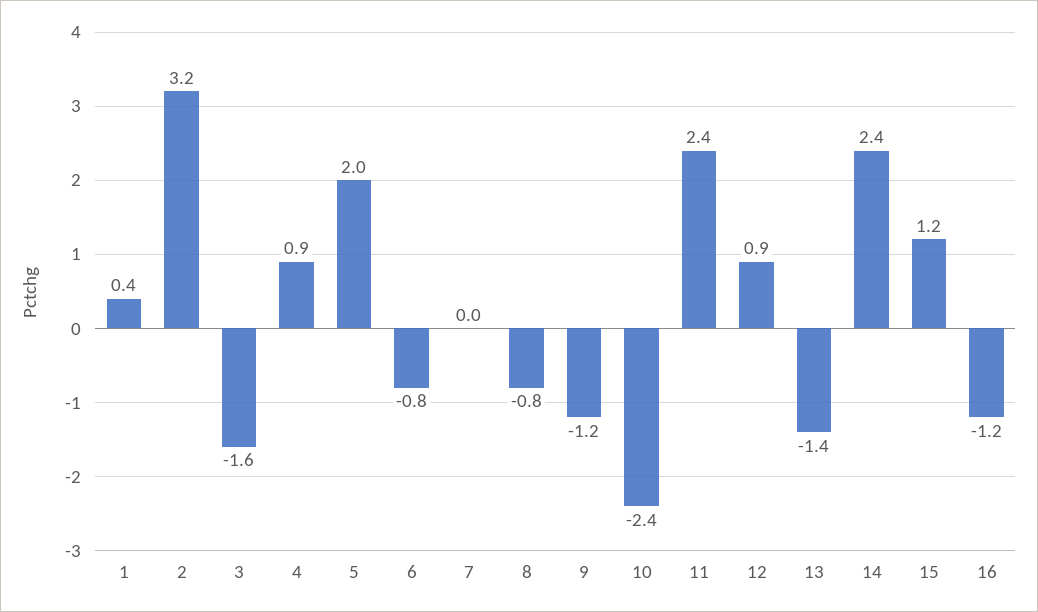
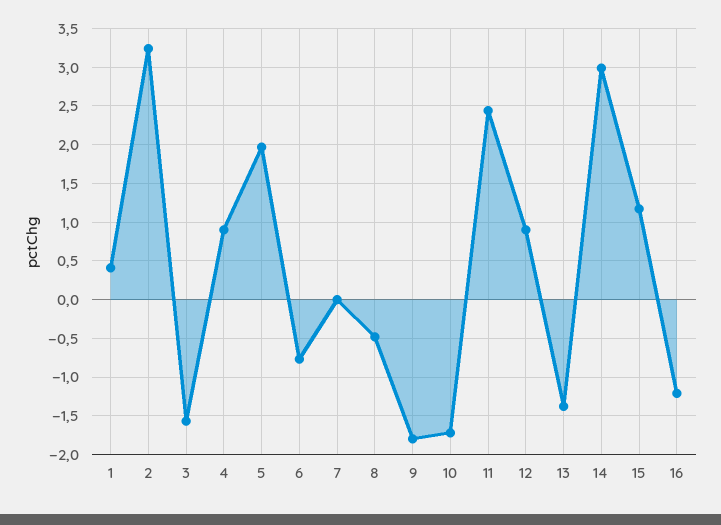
8: -0.8 -> -0.5
9: -1.2 -> -1.8
10: -2.4 -> -1.7
14: 2.4 -> 3

